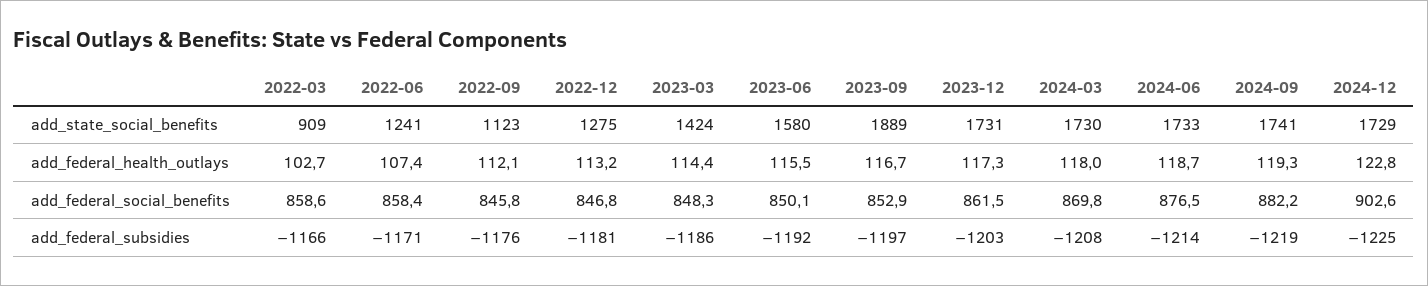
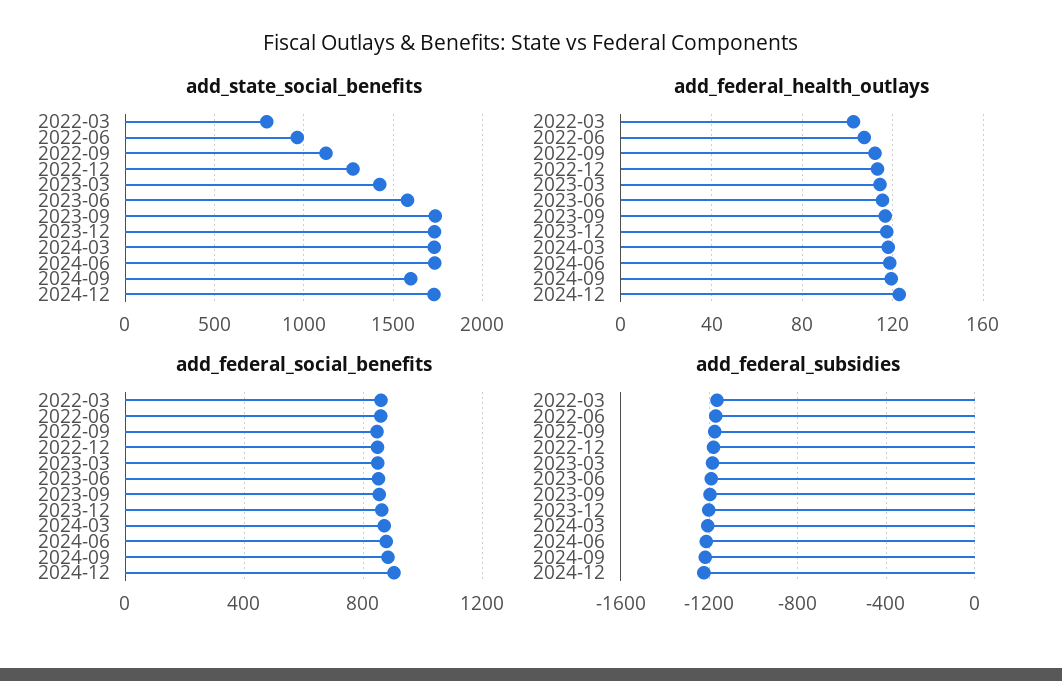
add_state_social_benefits, 2022-03: 909 -> 800
add_state_social_benefits, 2022-06: 1241 -> 950
add_state_social_benefits, 2023-09: 1889 -> 1750
add_state_social_benefits, 2024-09: 1741 -> 1600

